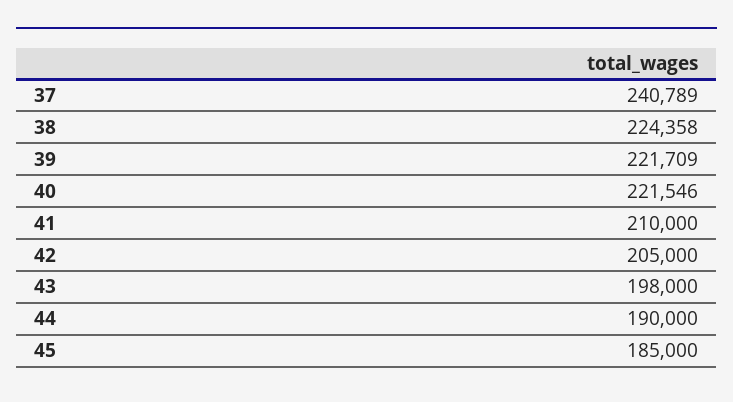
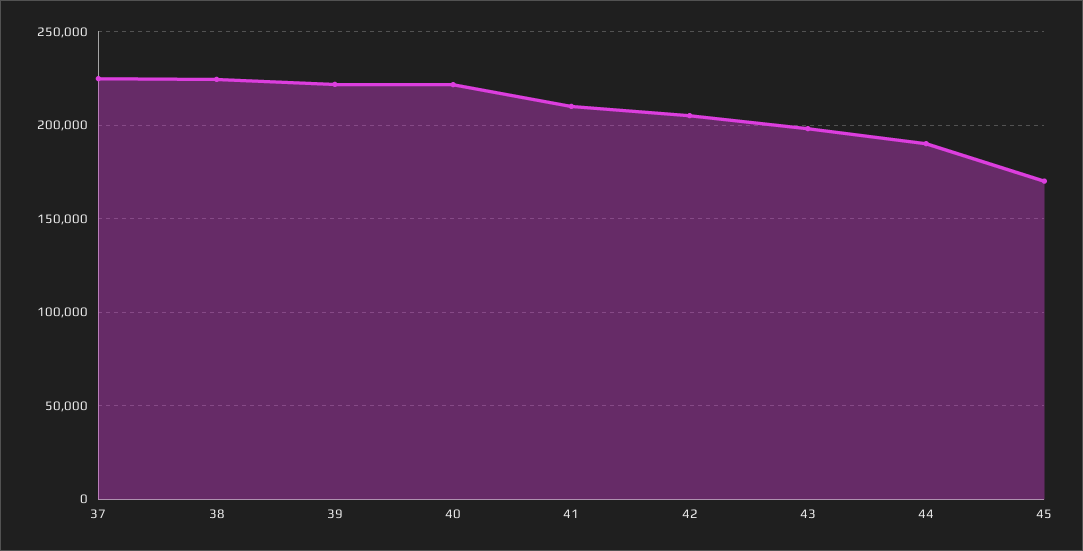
37: 240789 -> 225000
45: 185000 -> 170000

